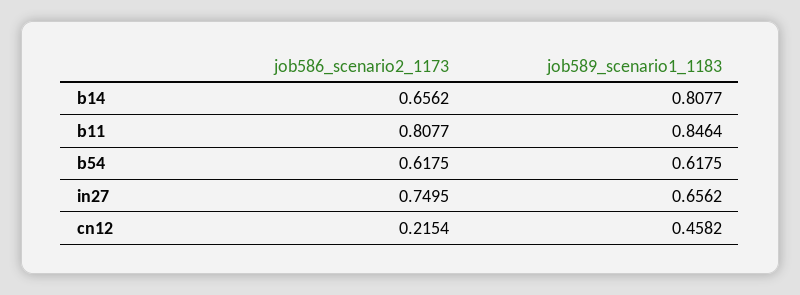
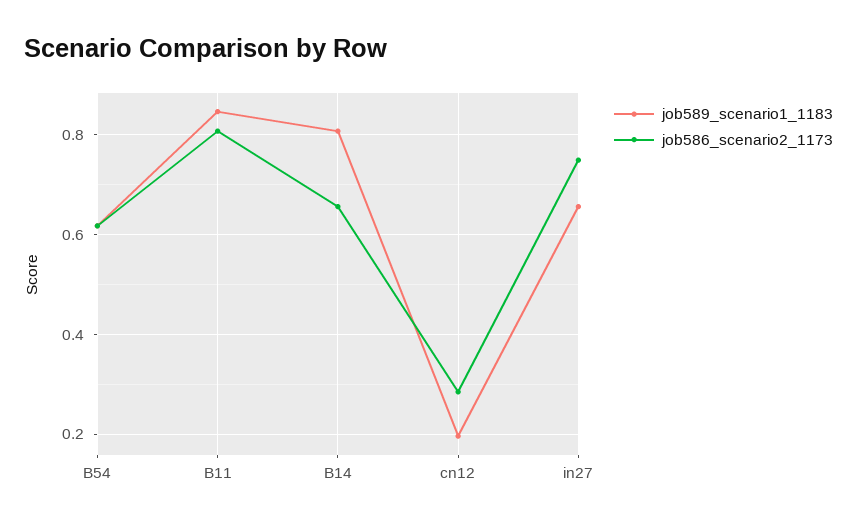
job586_scenario2_1173, cn12: 0.2154 -> 0.28
job589_scenario1_1183, cn12: 0.4582 -> 0.2

